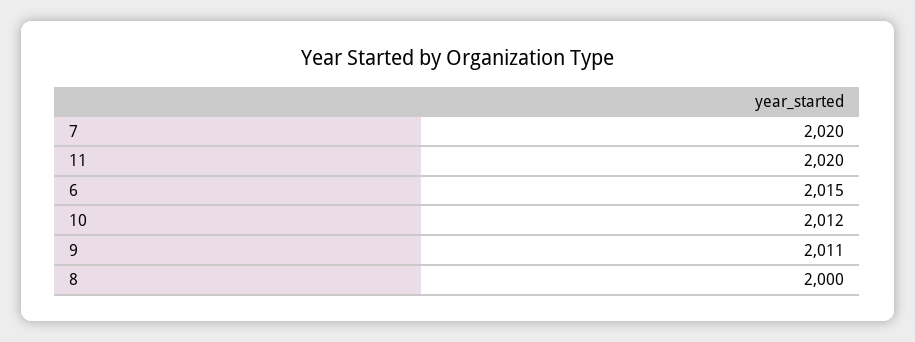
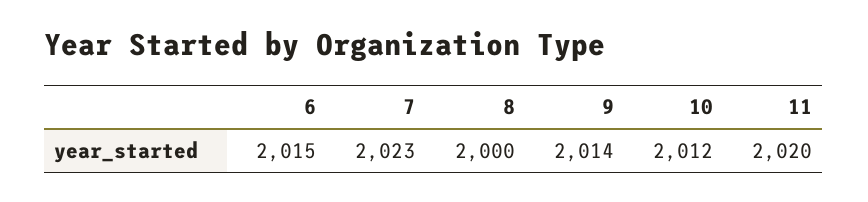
7: 2020 -> 2023
9: 2011 -> 2014

